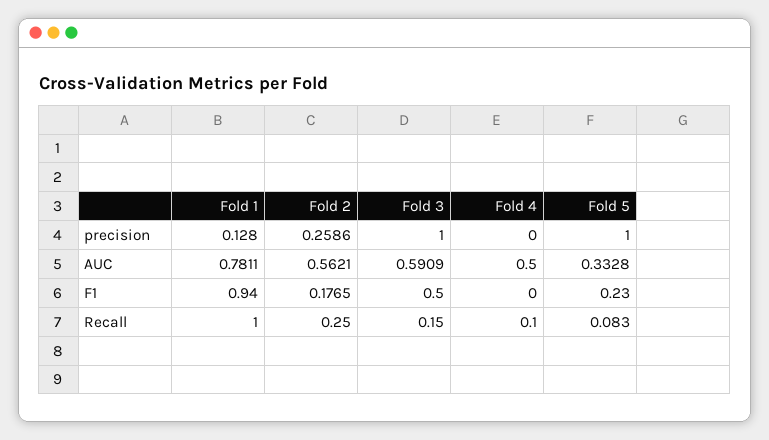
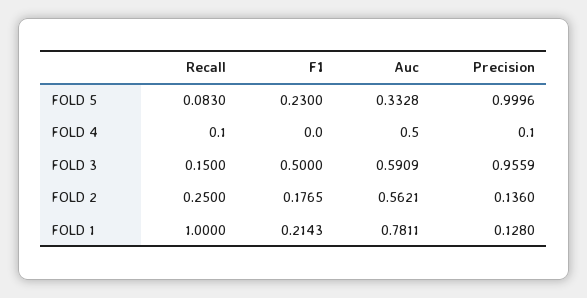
Fold 2, precision: 0.2586 -> 0.136
Fold 3, precision: 1 -> 0.9559
Fold 4, precision: 0 -> 0.1
Fold 5, precision: 1 -> 0.9996
Fold 1, F1: 0.94 -> 0.2143

